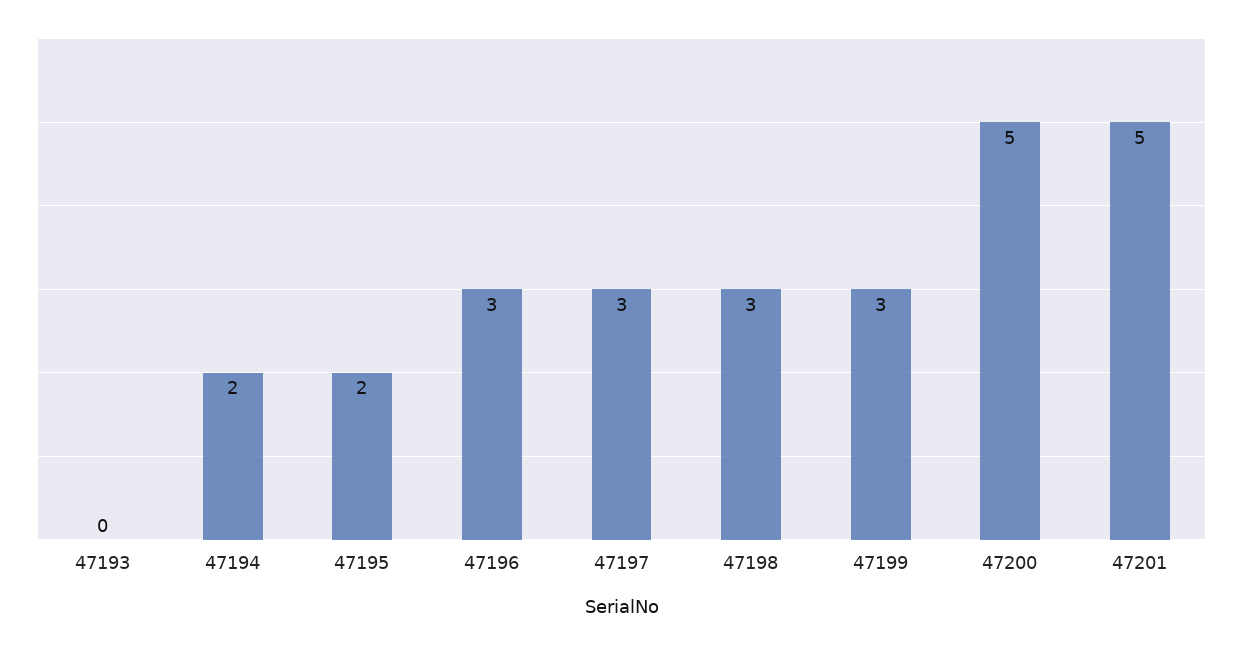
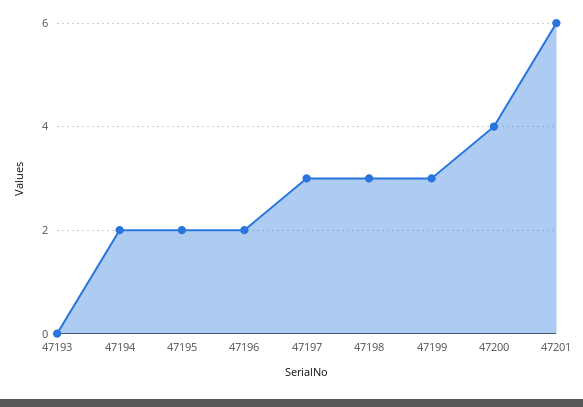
47196: 3 -> 2
47200: 5 -> 4
47201: 5 -> 6

